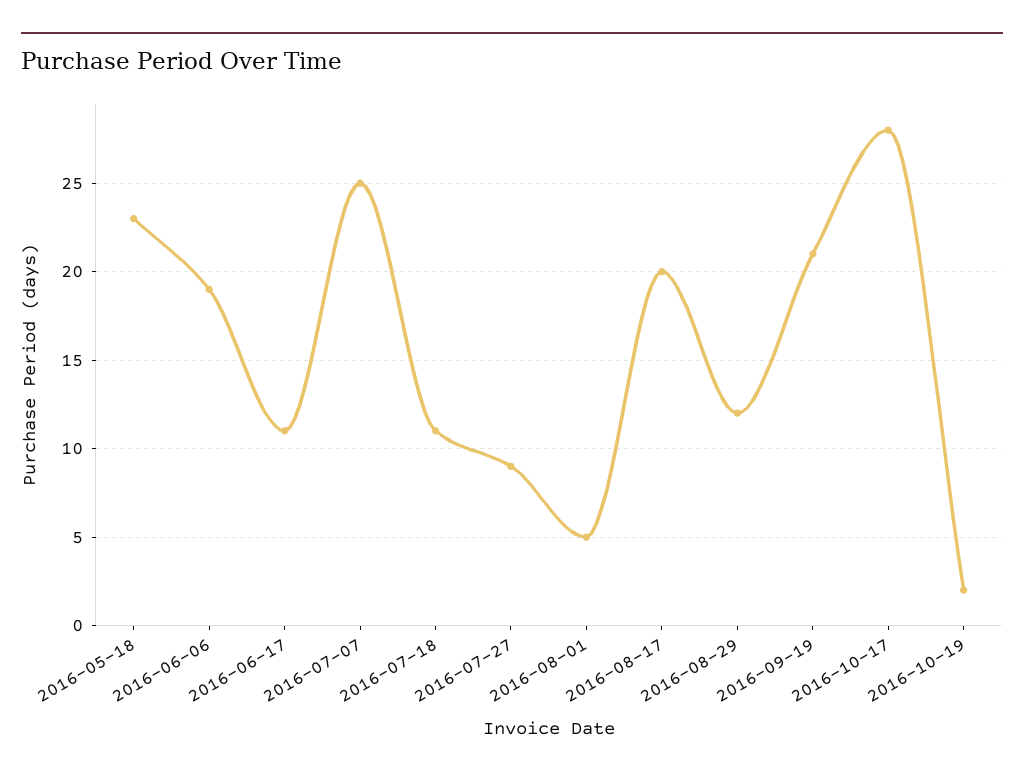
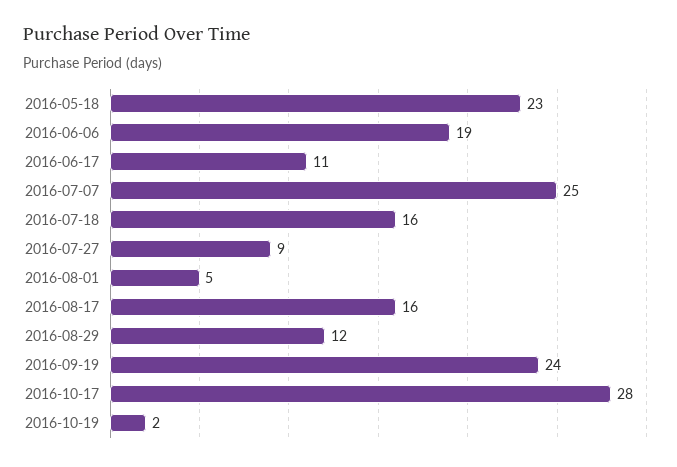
2016-07-18: 11 -> 16
2016-08-17: 20 -> 16
2016-09-19: 21 -> 24

